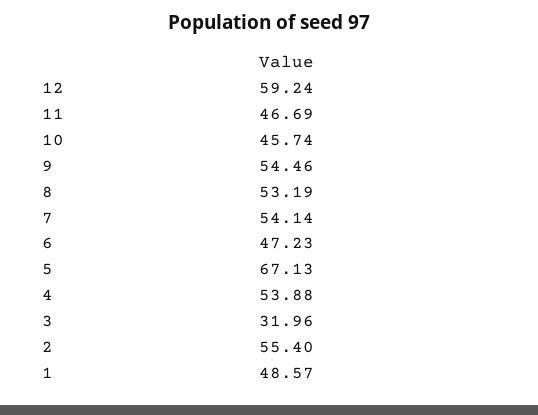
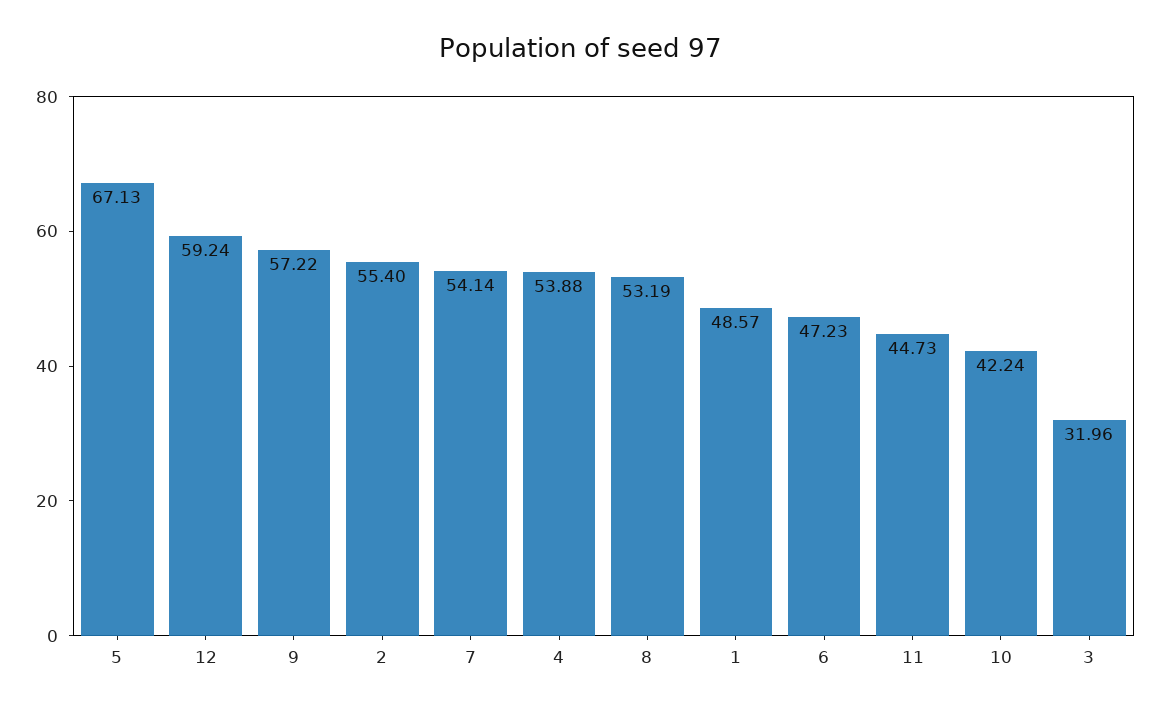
11: 46.69 -> 44.73
10: 45.74 -> 42.24
9: 54.46 -> 57.22

